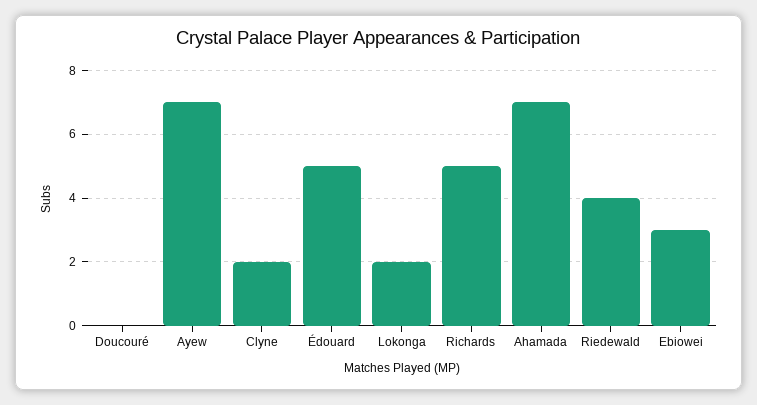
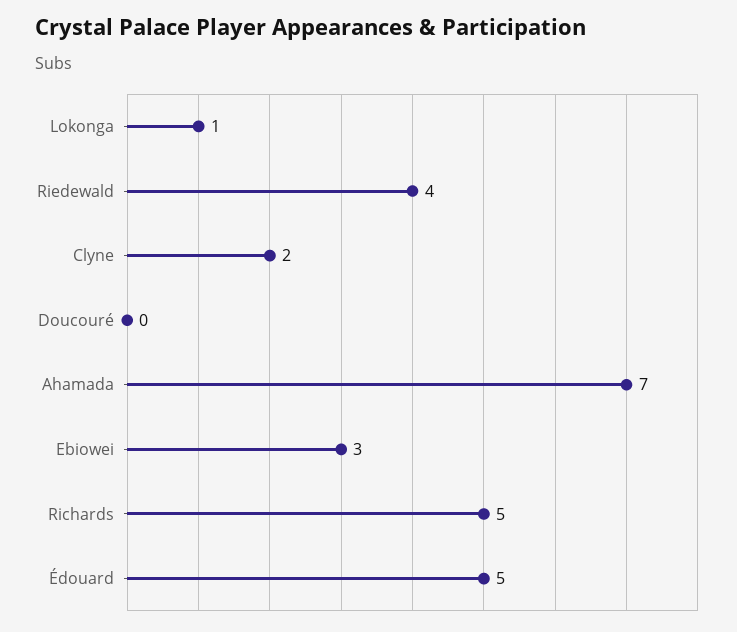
Ayew: 7 -> none
Lokonga: 2 -> 1

